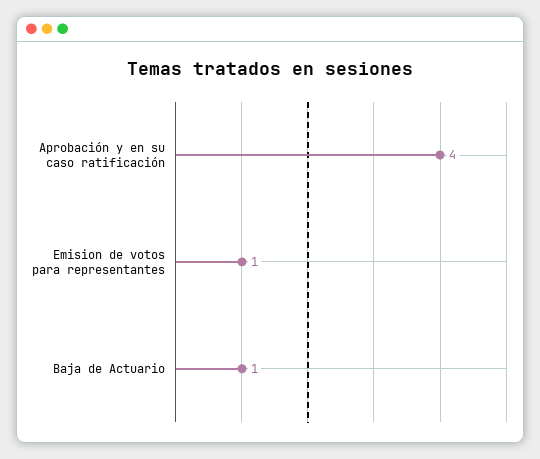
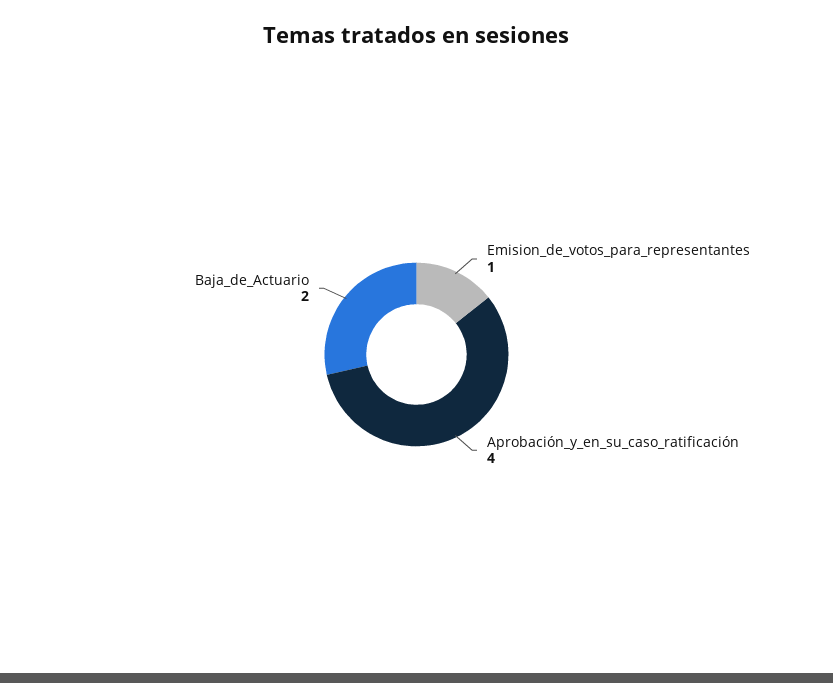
Baja de Actuario: 1 -> 2

